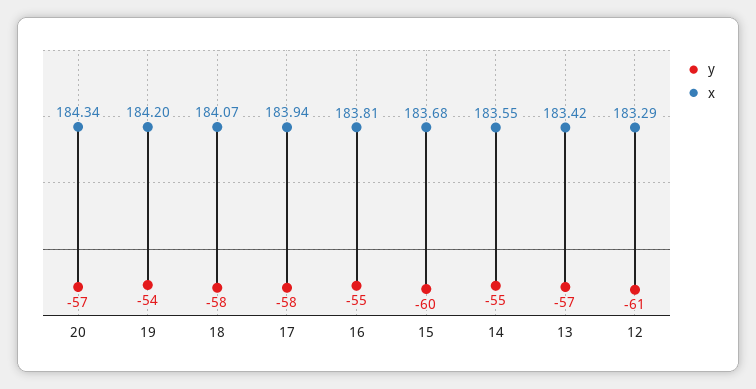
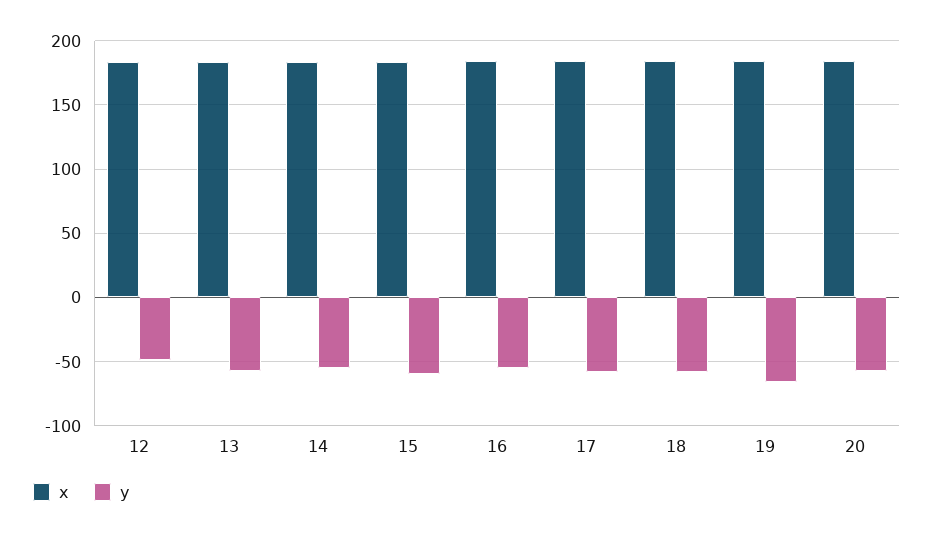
y, 19: -54 -> -65
y, 12: -61 -> -50

